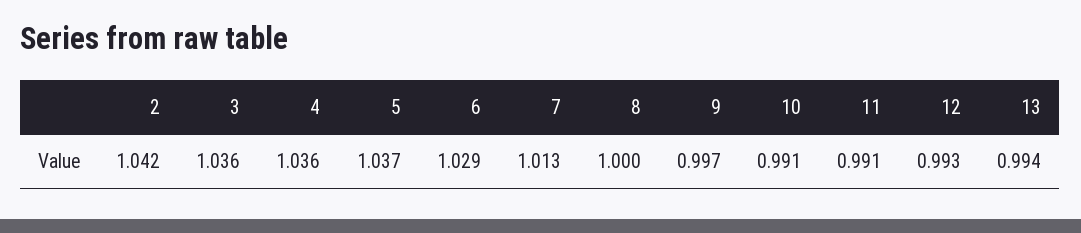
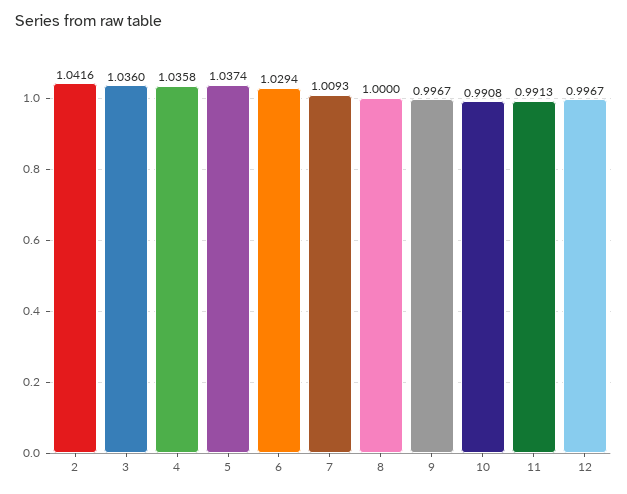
7: 1.013 -> 1.0093
12: 0.993 -> 0.9967
13: 0.994 -> none

